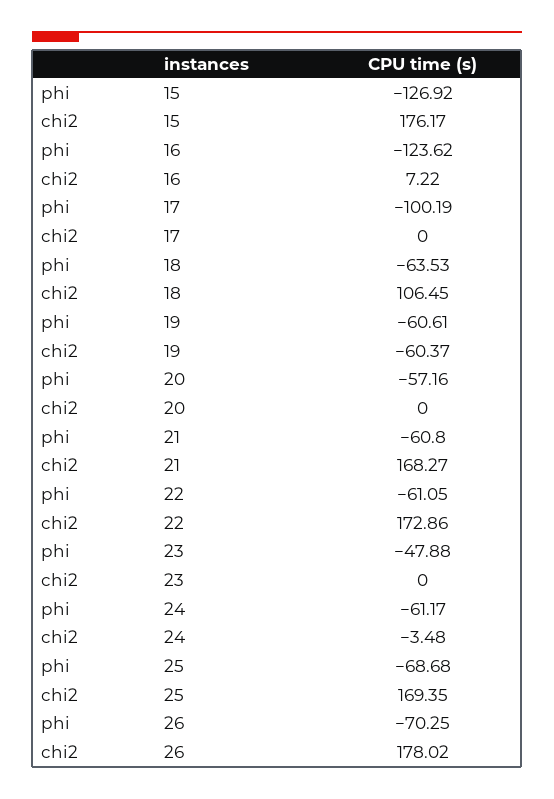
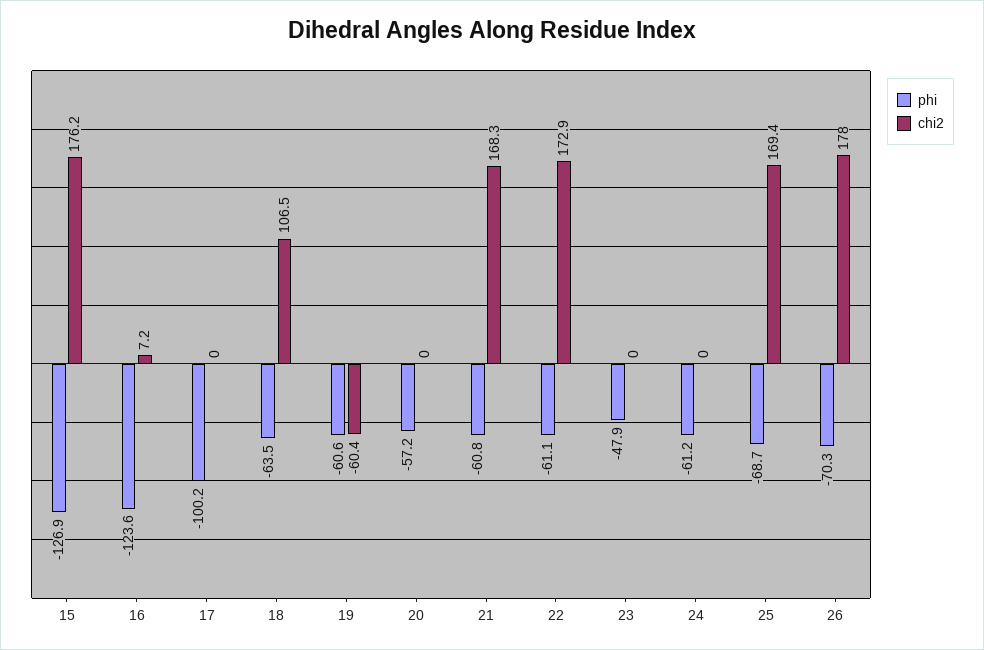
chi2, 24: -3.48 -> 0

